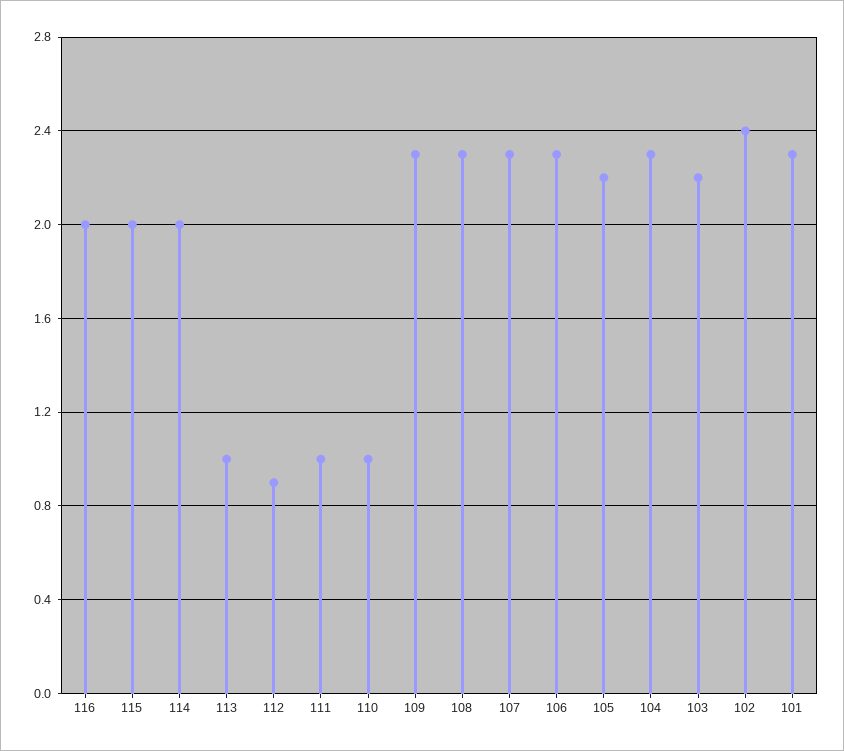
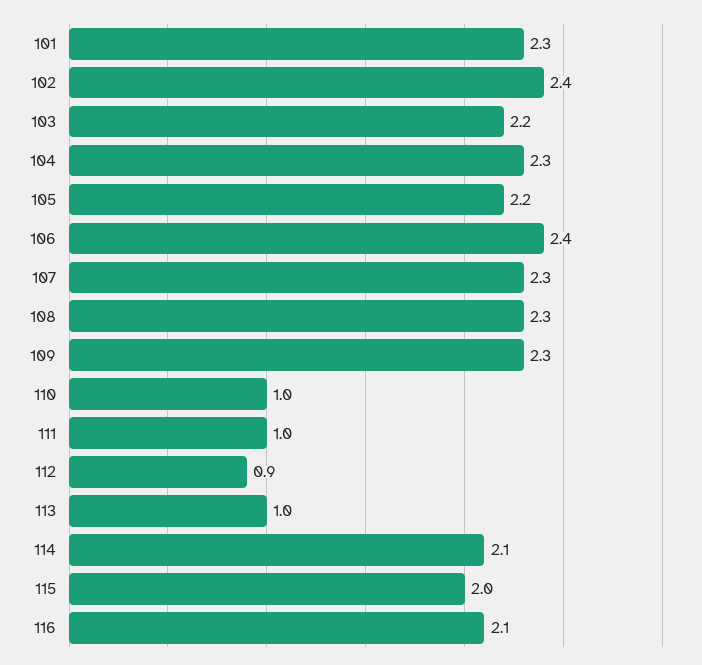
116: 2 -> 2.1
114: 2 -> 2.1
106: 2.3 -> 2.4

